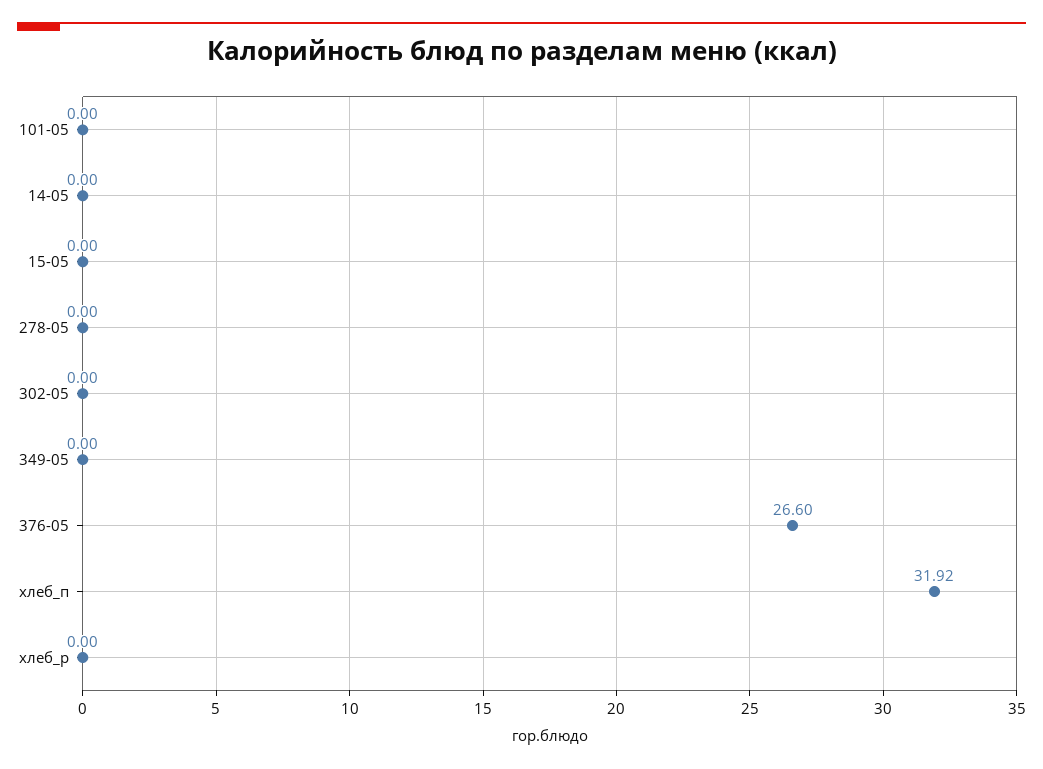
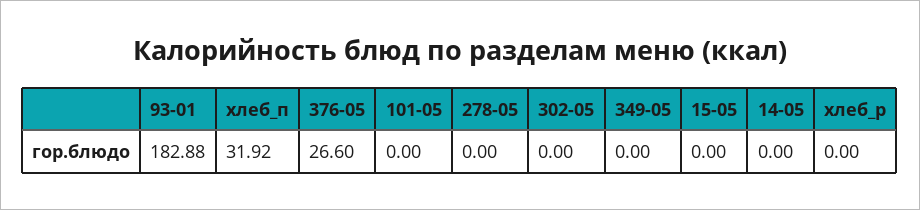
93-01: none -> 182.88

